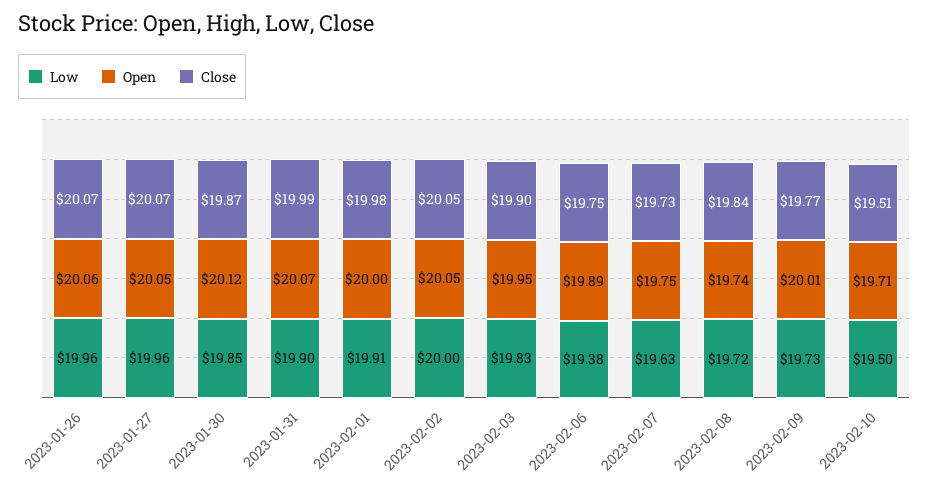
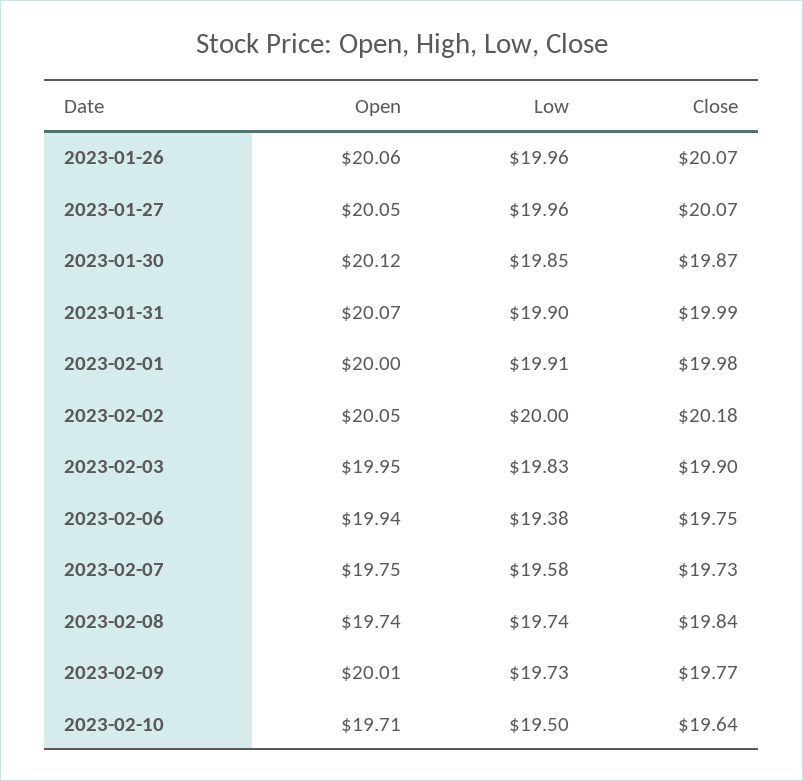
Close, 2023-02-02: 20.05 -> 20.18
Open, 2023-02-06: 19.89 -> 19.94
Low, 2023-02-07: 19.63 -> 19.58
Low, 2023-02-08: 19.72 -> 19.74
Close, 2023-02-10: 19.51 -> 19.64

